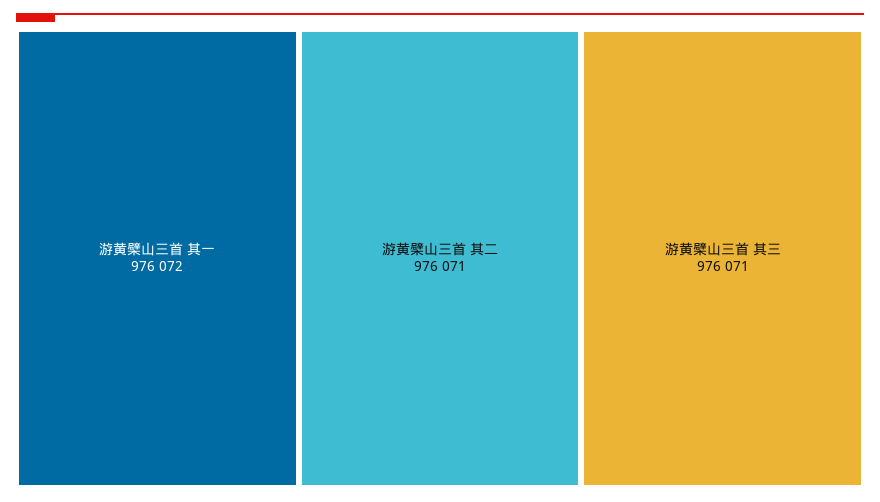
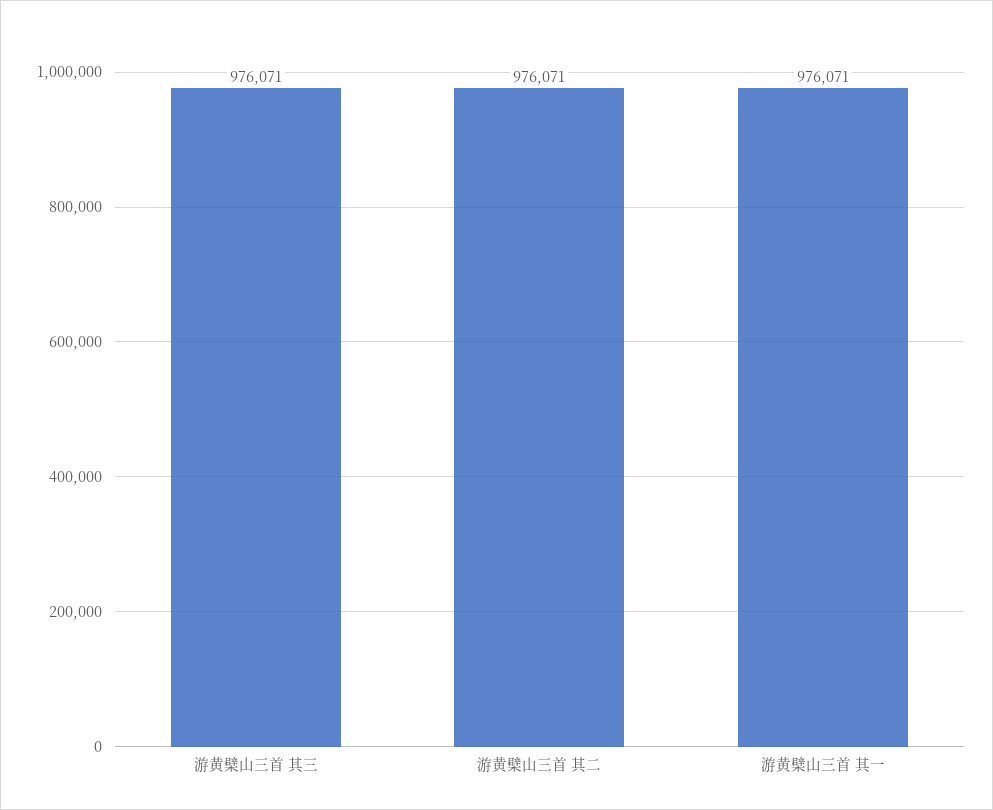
游黄檗山三首 其一: 976072 -> 976071

